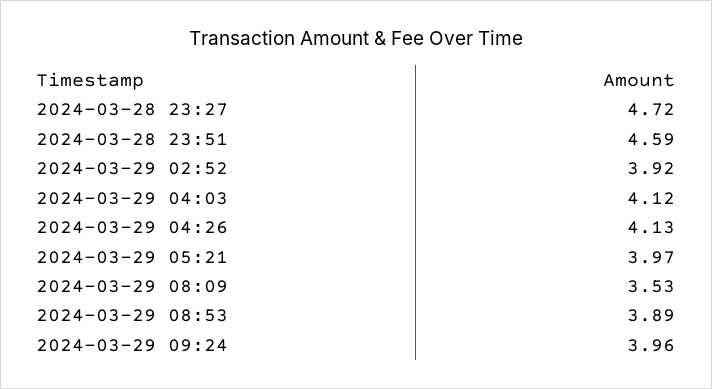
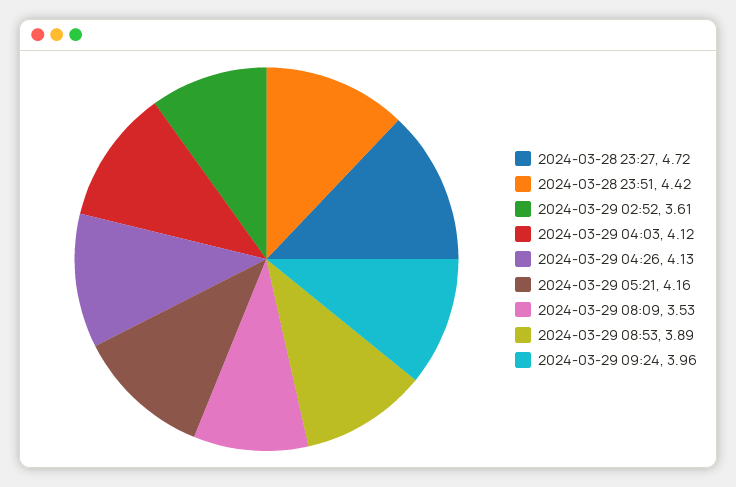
2024-03-28 23:51: 4.59 -> 4.42
2024-03-29 02:52: 3.92 -> 3.61
2024-03-29 05:21: 3.97 -> 4.16

